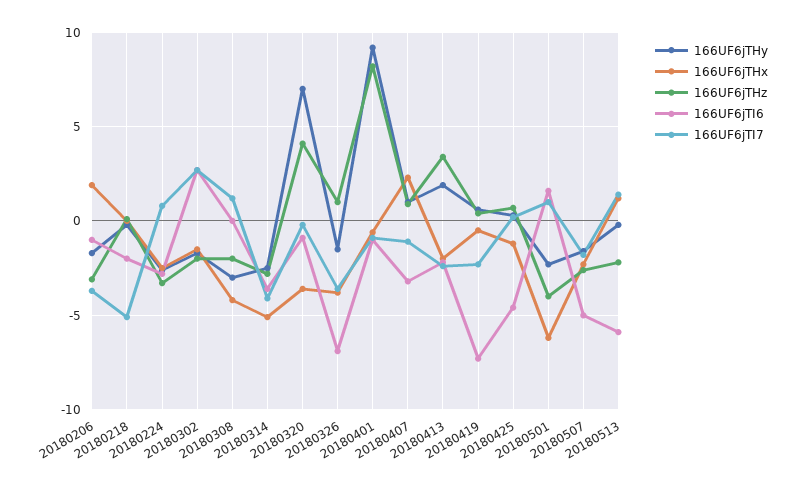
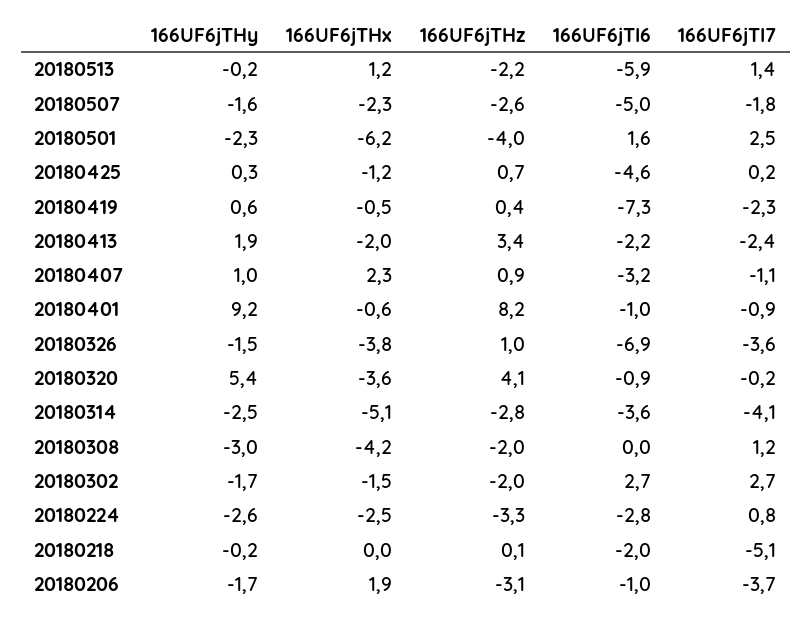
166UF6jTHy, 20180320: 7 -> 5.4
166UF6jTI7, 20180501: 1 -> 2.5

